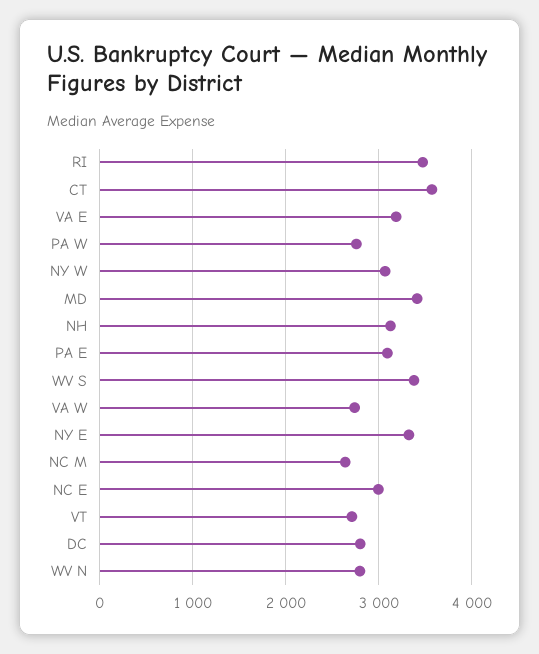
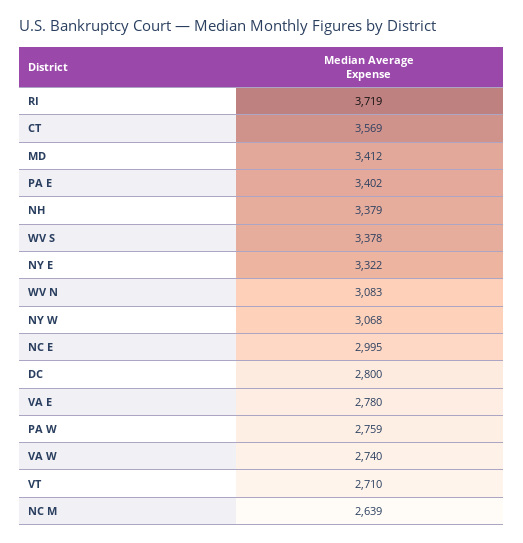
RI: 3500 -> 3719
VA E: 3200 -> 2780
NH: 3100 -> 3379
PA E: 3100 -> 3402
WV N: 2800 -> 3083

